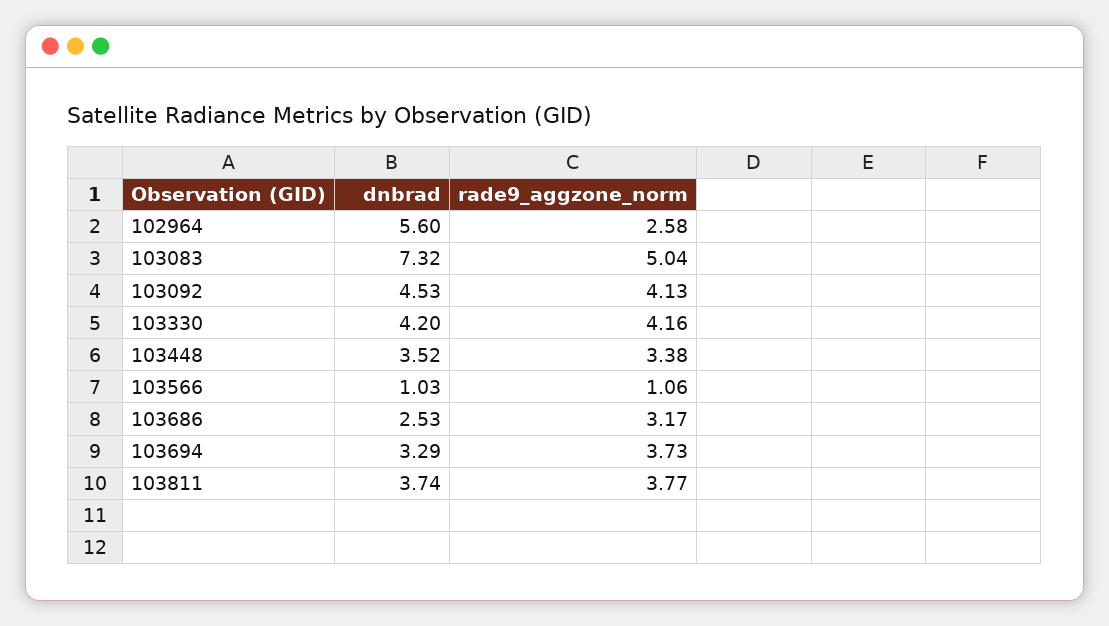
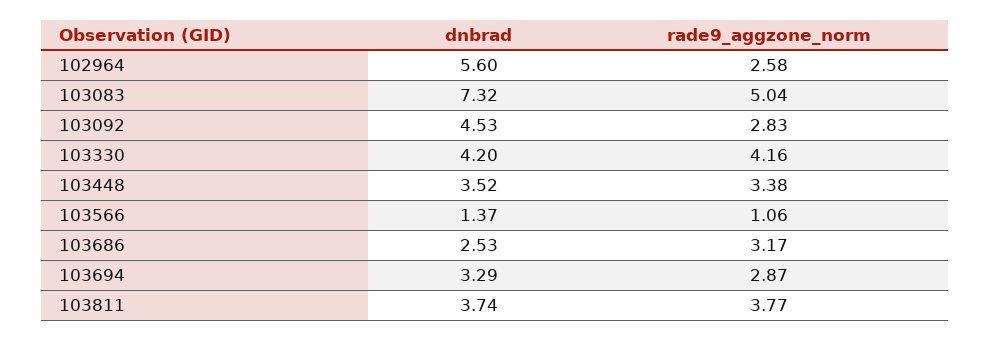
rade9_aggzone_norm, 103092: 4.13 -> 2.83
dnbrad, 103566: 1.03 -> 1.37
rade9_aggzone_norm, 103694: 3.73 -> 2.87

